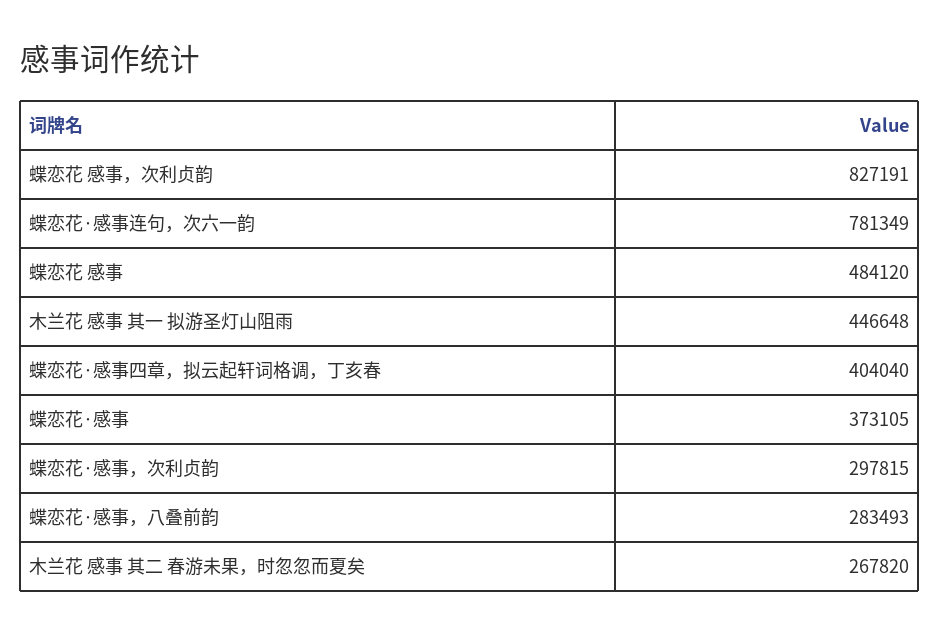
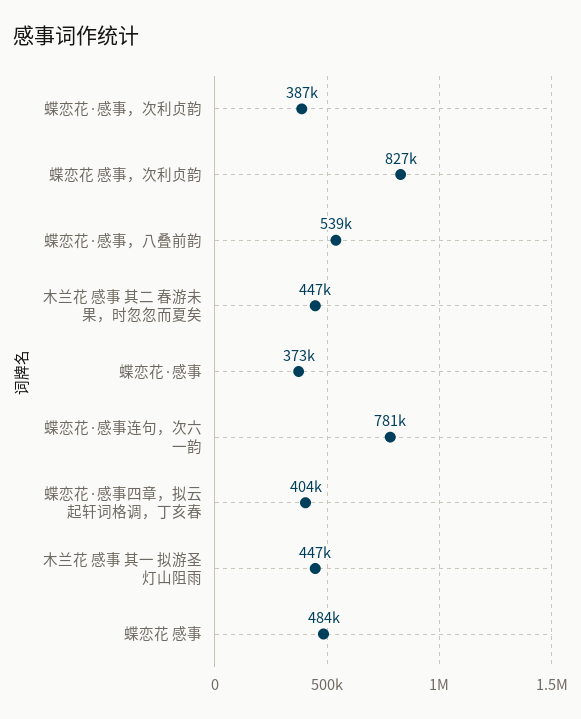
蝶恋花·感事，次利贞韵: 297815 -> 387000
蝶恋花·感事，八叠前韵: 283493 -> 539000
木兰花 感事 其二 春游未果，时忽忽而夏矣: 267820 -> 447000

